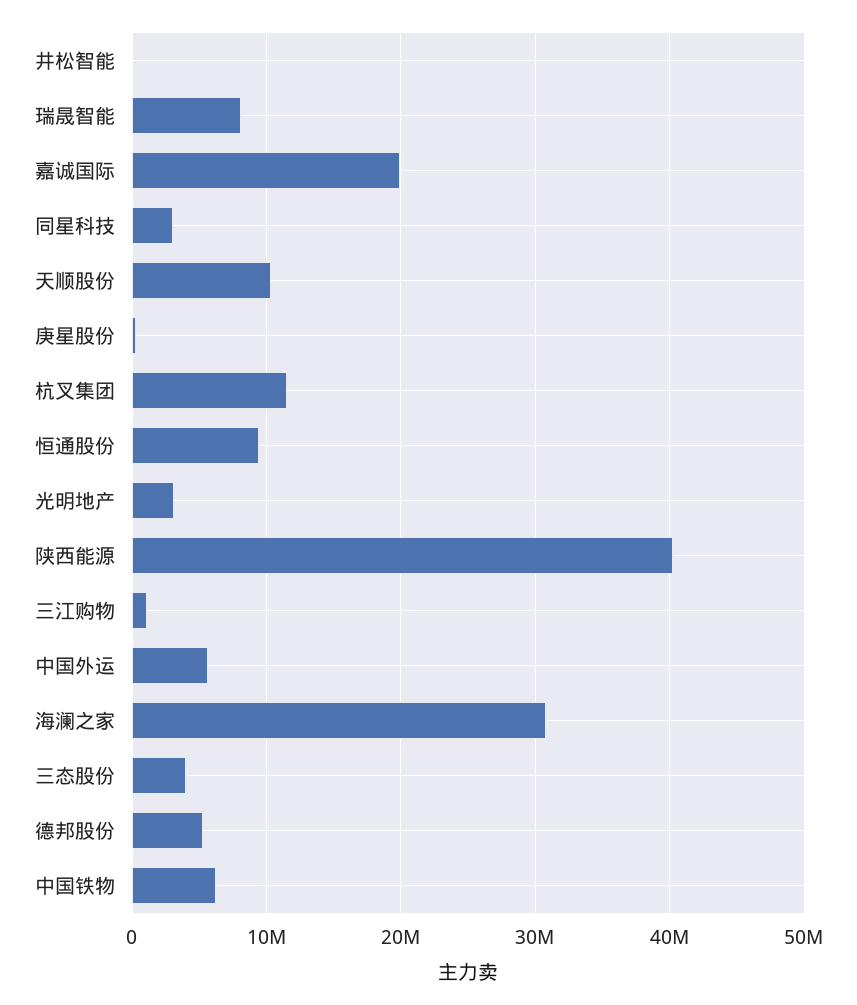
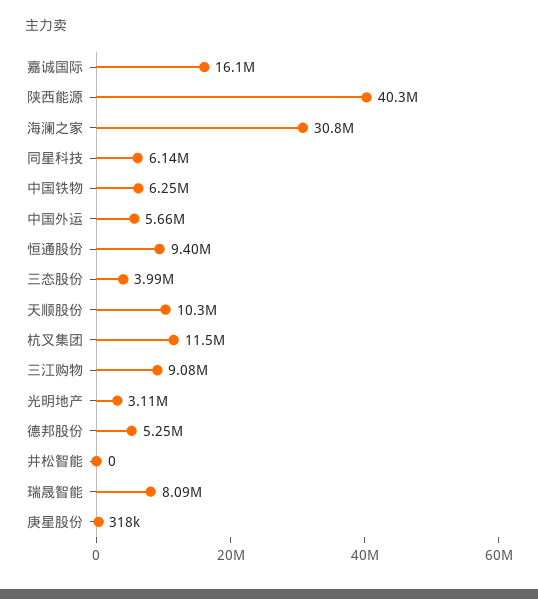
嘉诚国际: 20000000 -> 16100000
同星科技: 3000000 -> 6140000
三江购物: 1000000 -> 9080000

